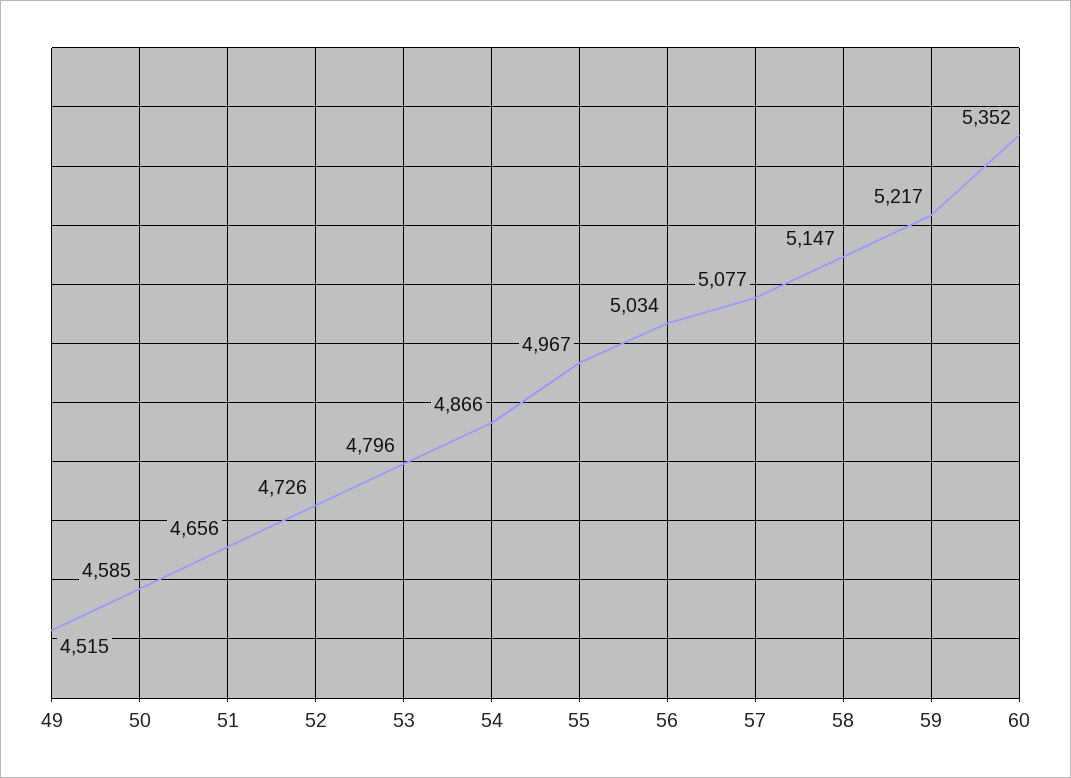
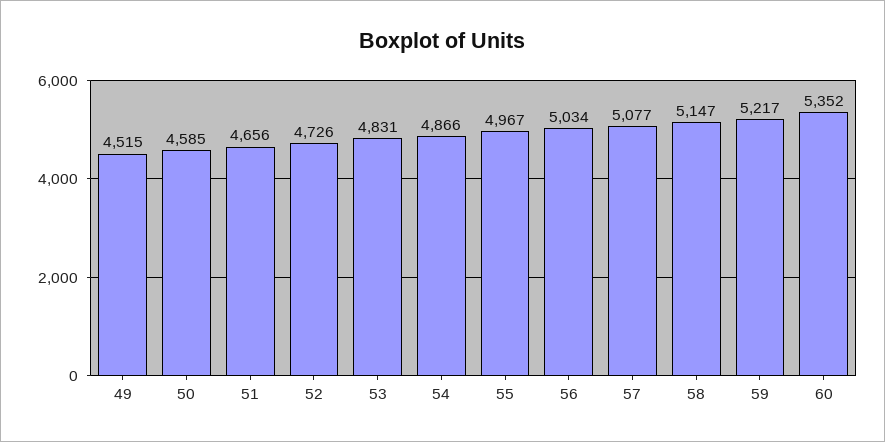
53: 4796 -> 4831

